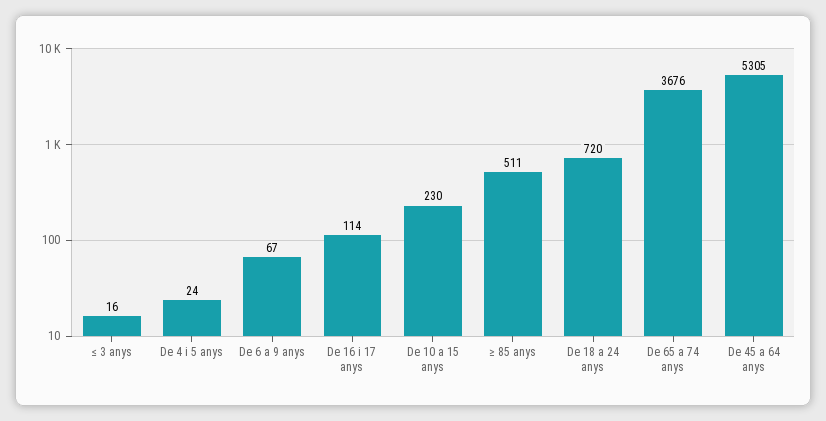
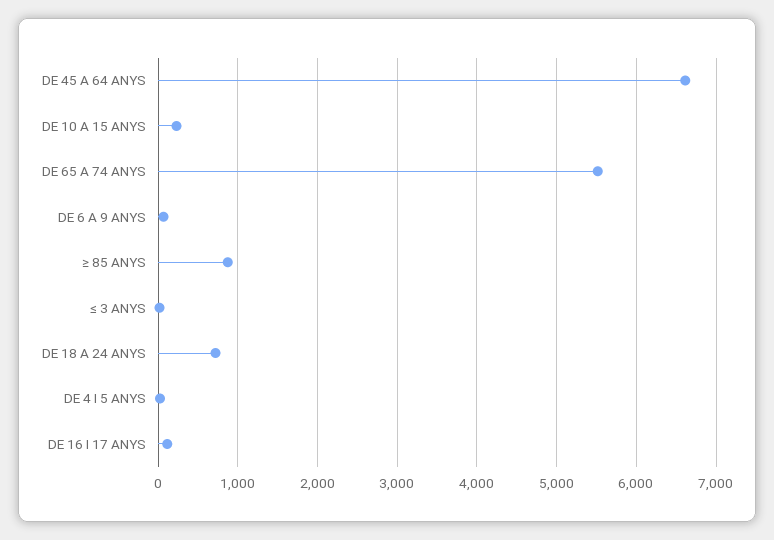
≥ 85 anys: 511 -> 900
De 65 a 74 anys: 3676 -> 5500
De 45 a 64 anys: 5305 -> 6600

